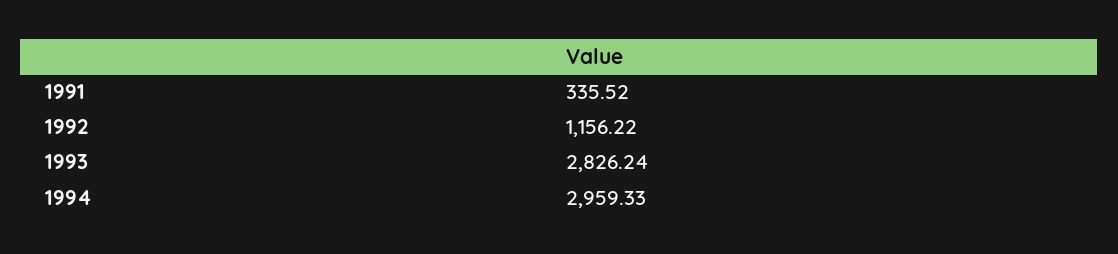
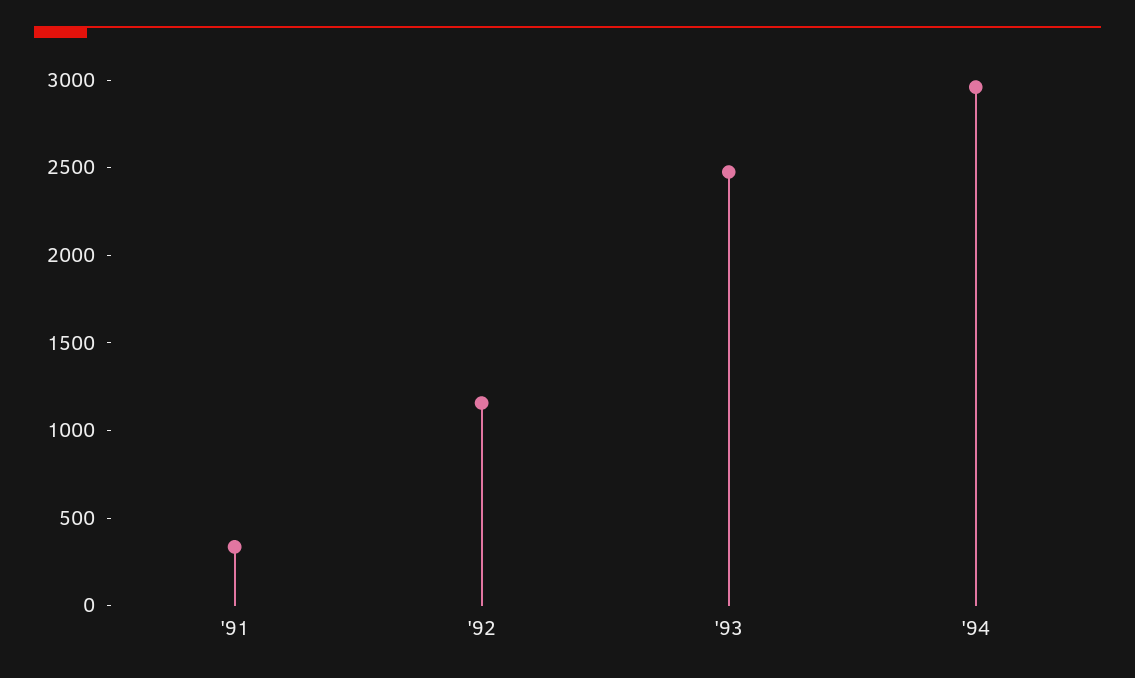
1993: 2826.24 -> 2500

